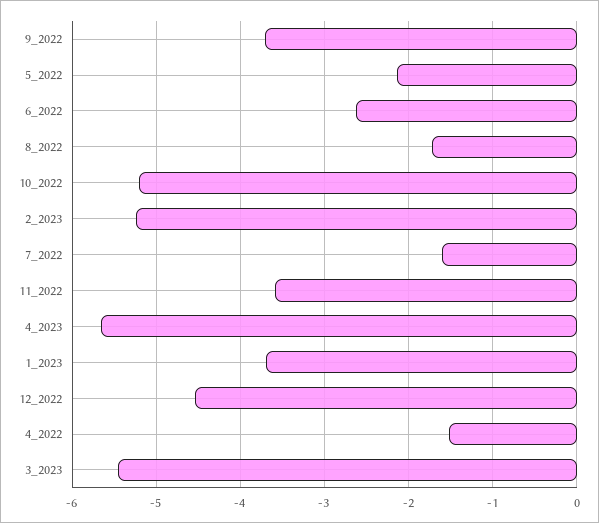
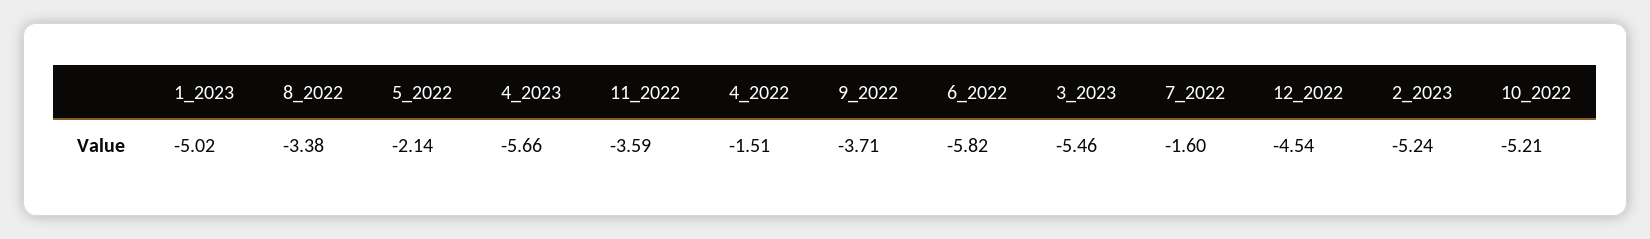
6_2022: -2.6 -> -5.82
8_2022: -1.7 -> -3.38
1_2023: -3.7 -> -5.02

